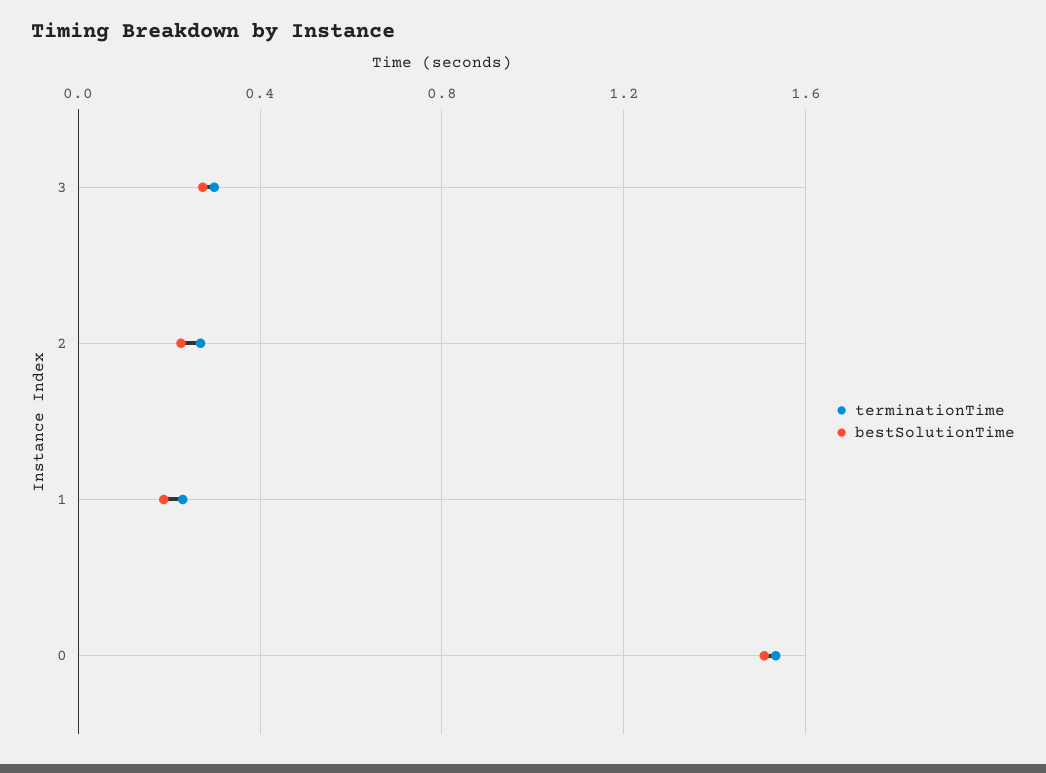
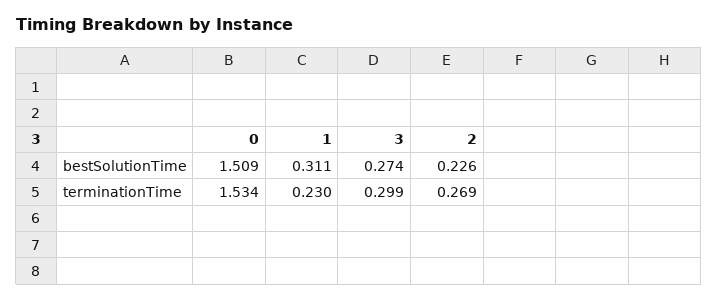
bestSolutionTime, 1: 0.2 -> 0.311

